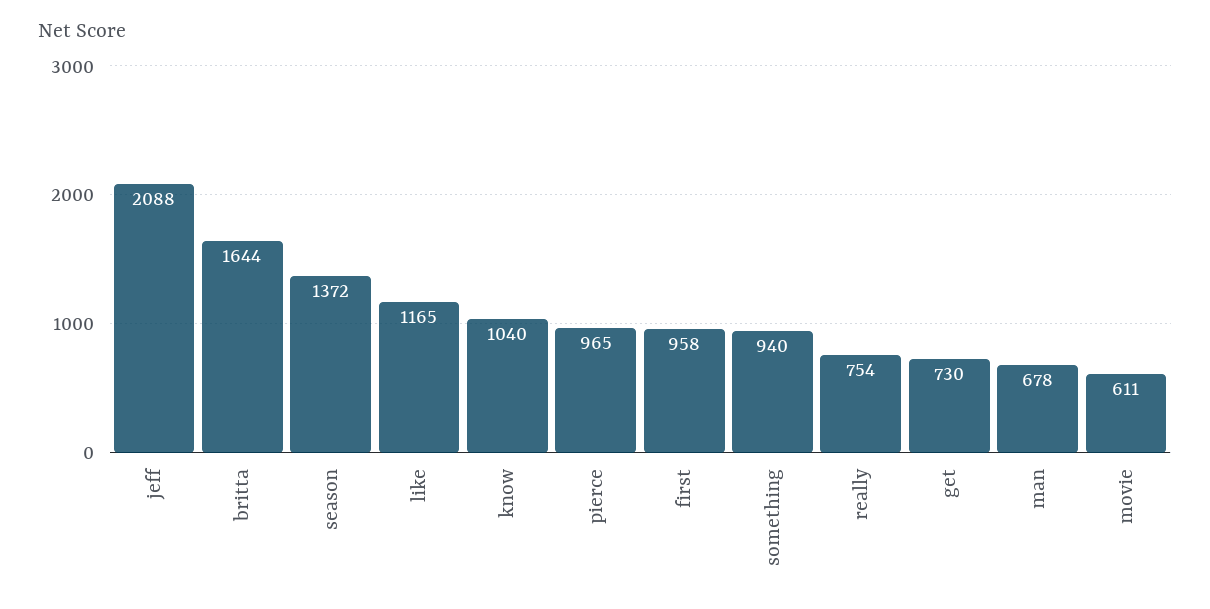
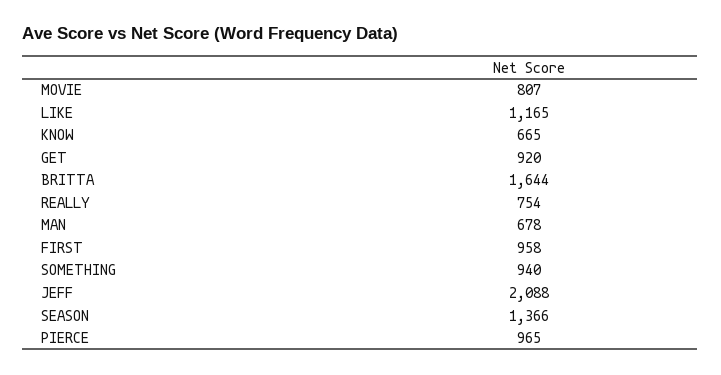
season: 1372 -> 1366
know: 1040 -> 665
get: 730 -> 920
movie: 611 -> 807

